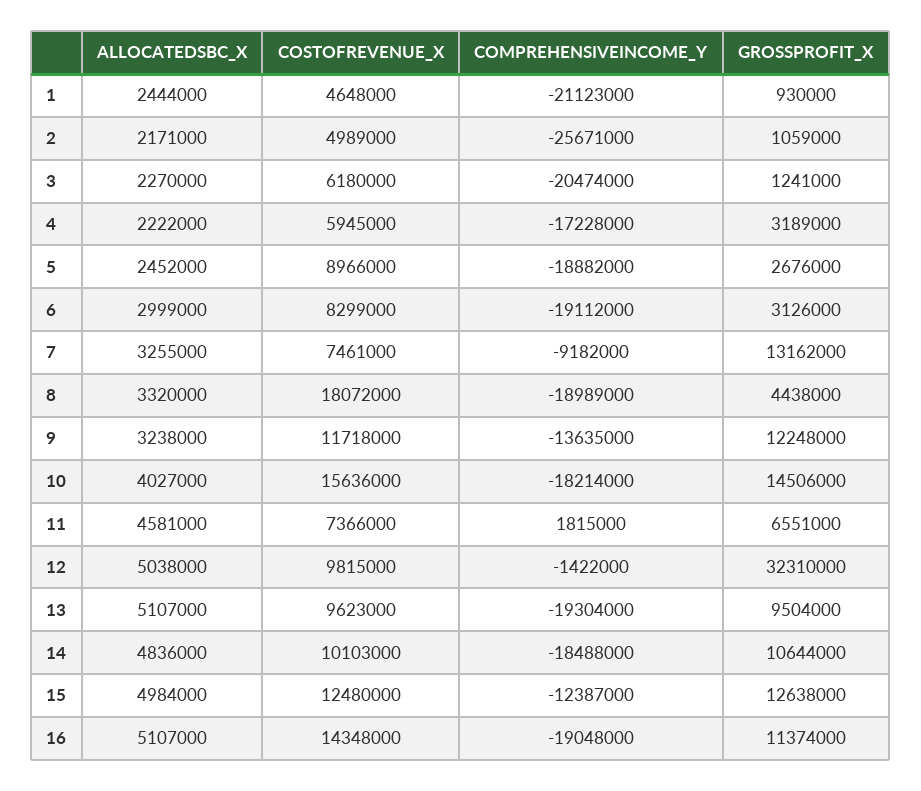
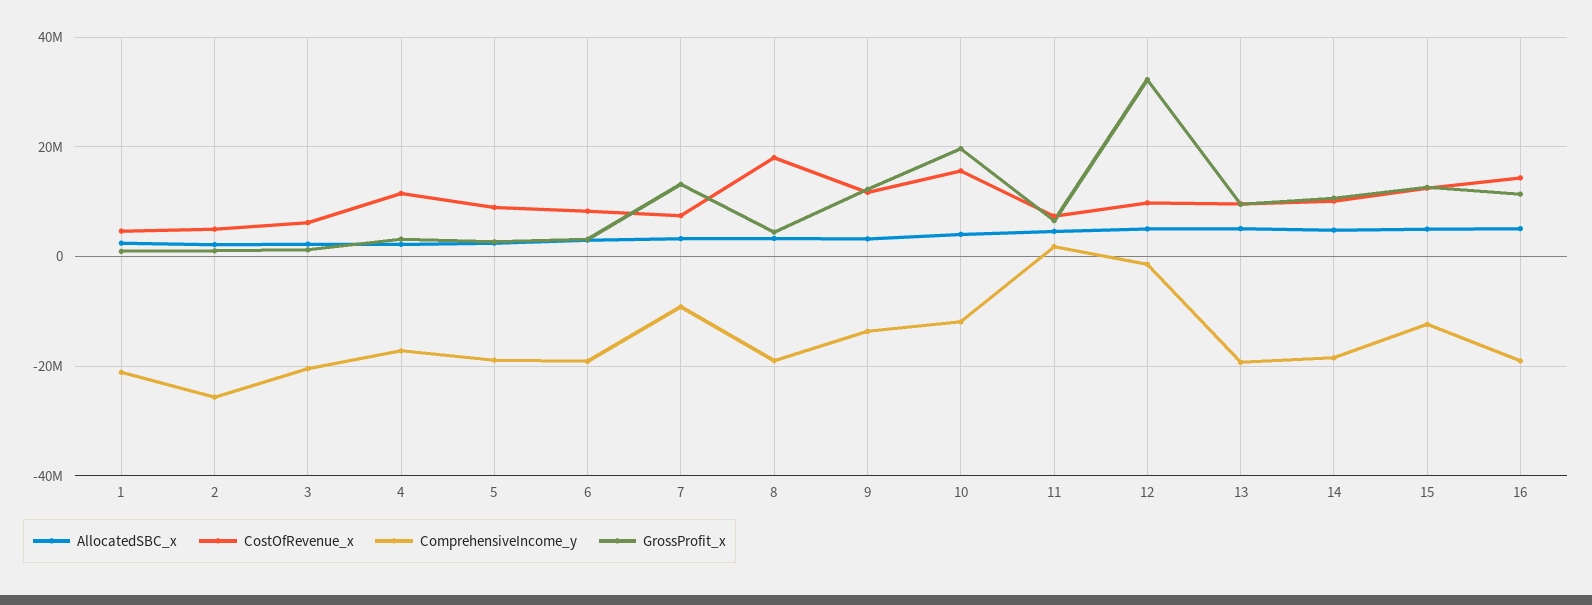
COSTOFREVENUE_X, 4: 5945000 -> 12000000
COMPREHENSIVEINCOME_Y, 10: -18214000 -> -12000000
GROSSPROFIT_X, 10: 14506000 -> 20000000

